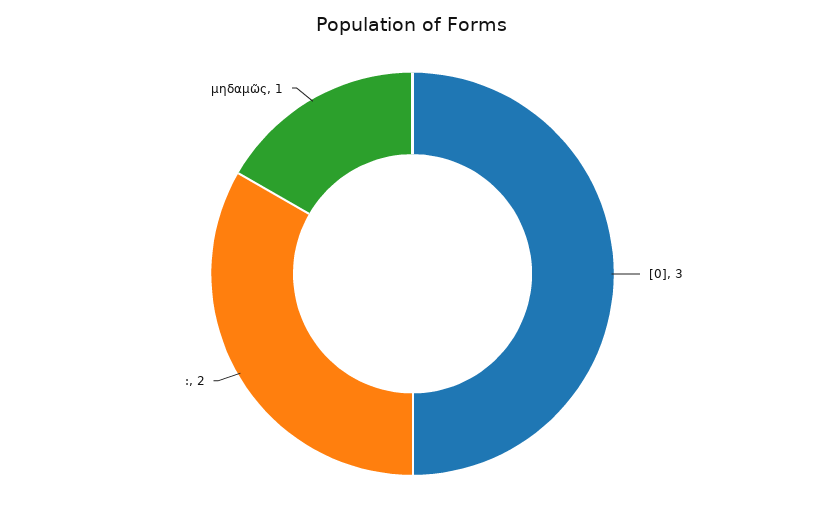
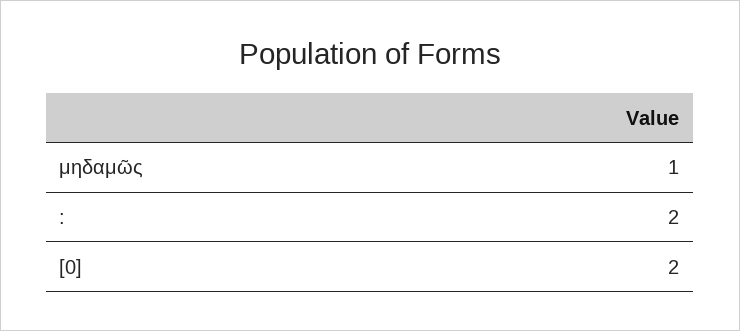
[0]: 3 -> 2

